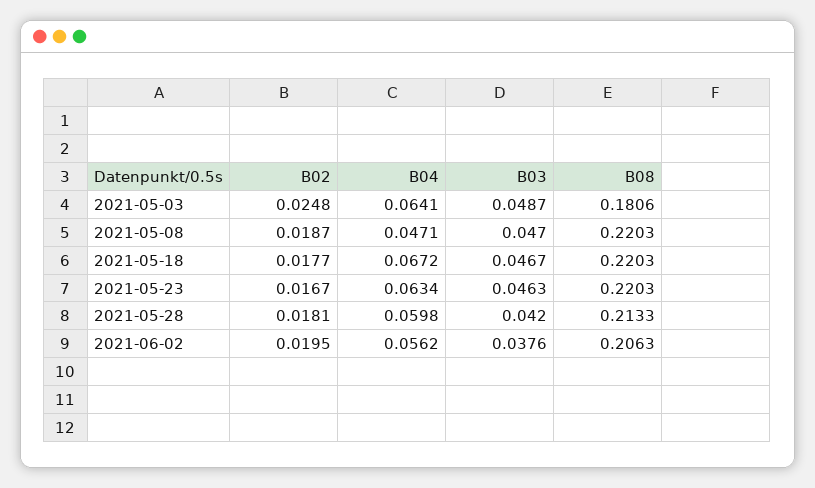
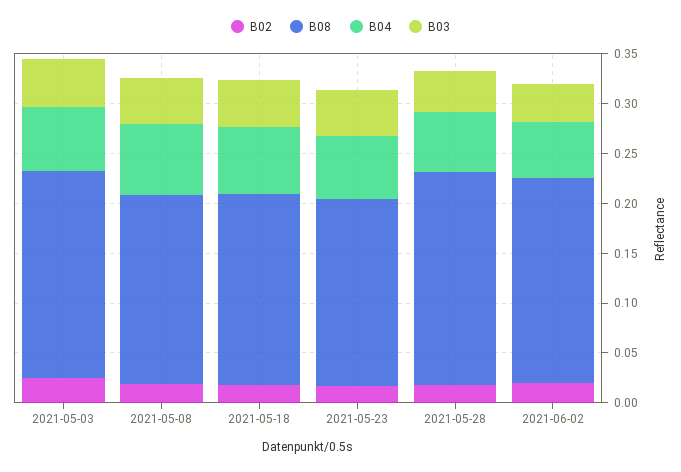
B08, 2021-05-03: 0.1806 -> 0.21
B04, 2021-05-08: 0.0471 -> 0.07
B08, 2021-05-08: 0.2203 -> 0.19
B08, 2021-05-18: 0.2203 -> 0.19
B08, 2021-05-23: 0.2203 -> 0.19

